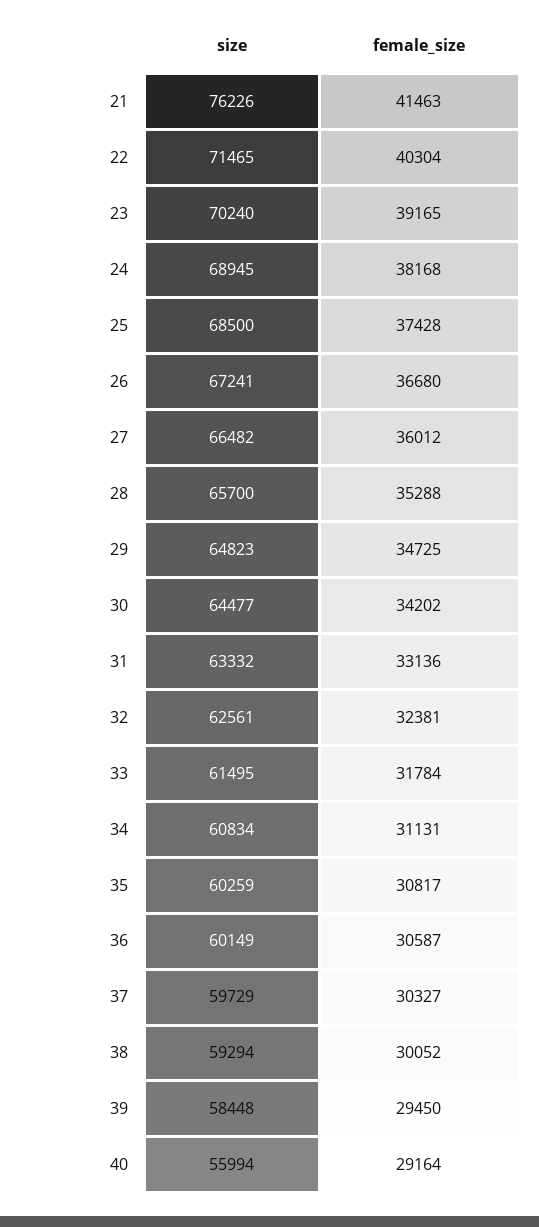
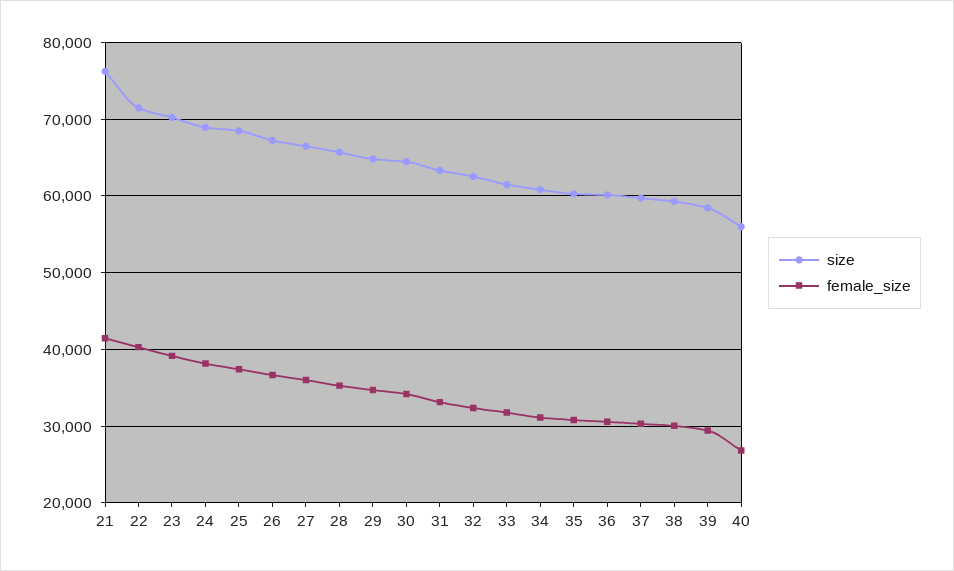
female_size, 40: 29164 -> 27000

